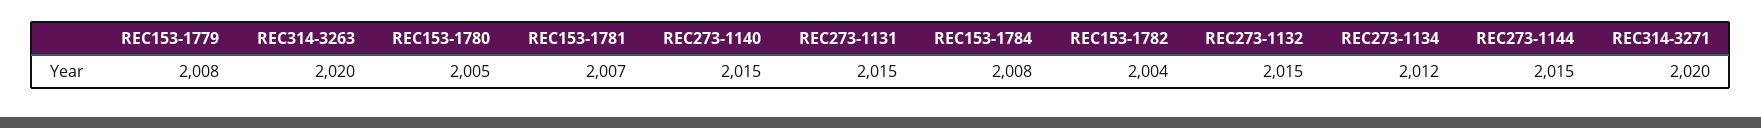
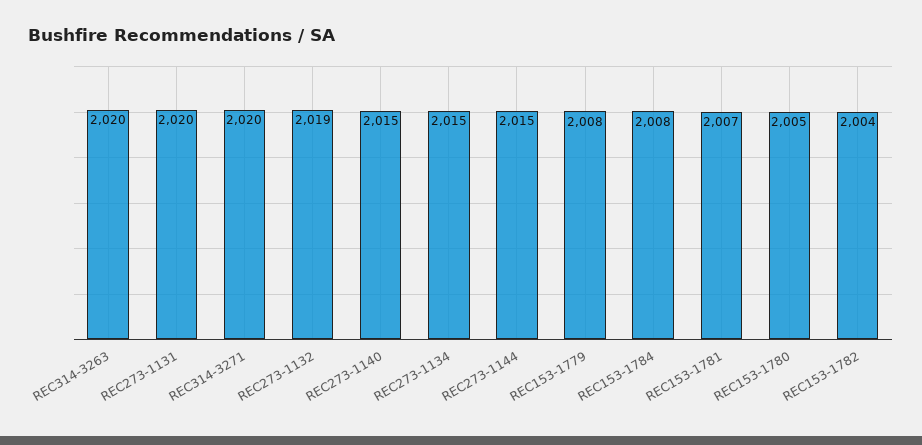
REC273-1131: 2015 -> 2020
REC273-1132: 2015 -> 2019
REC273-1134: 2012 -> 2015

